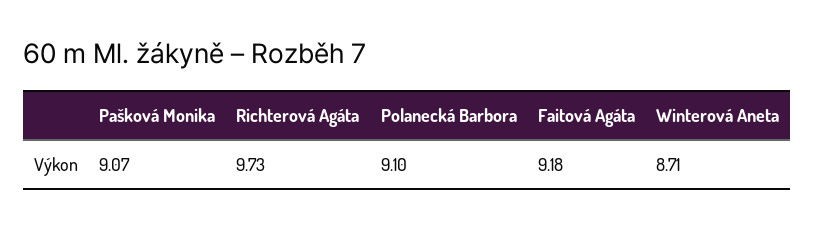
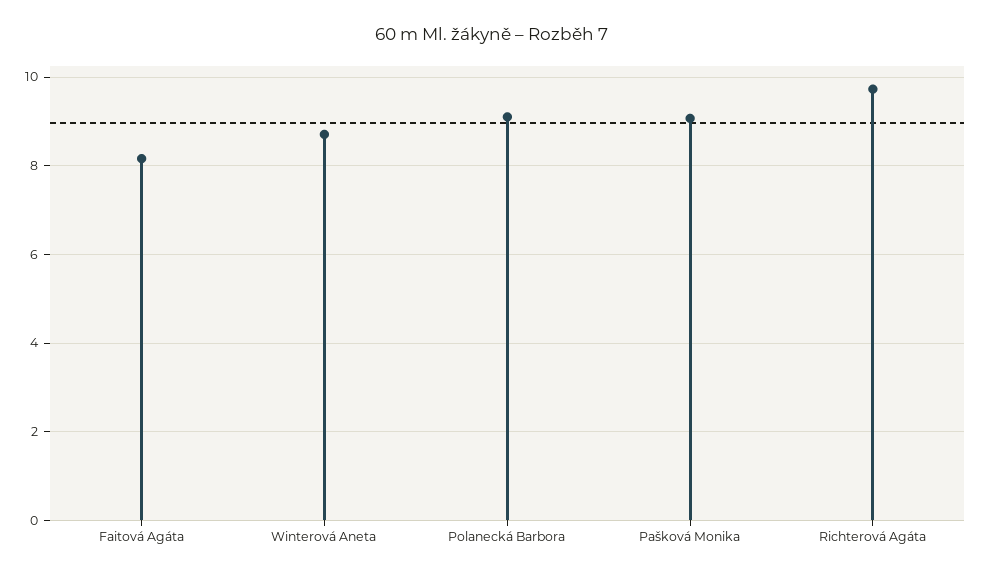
Faitová Agáta: 9.18 -> 8.2

